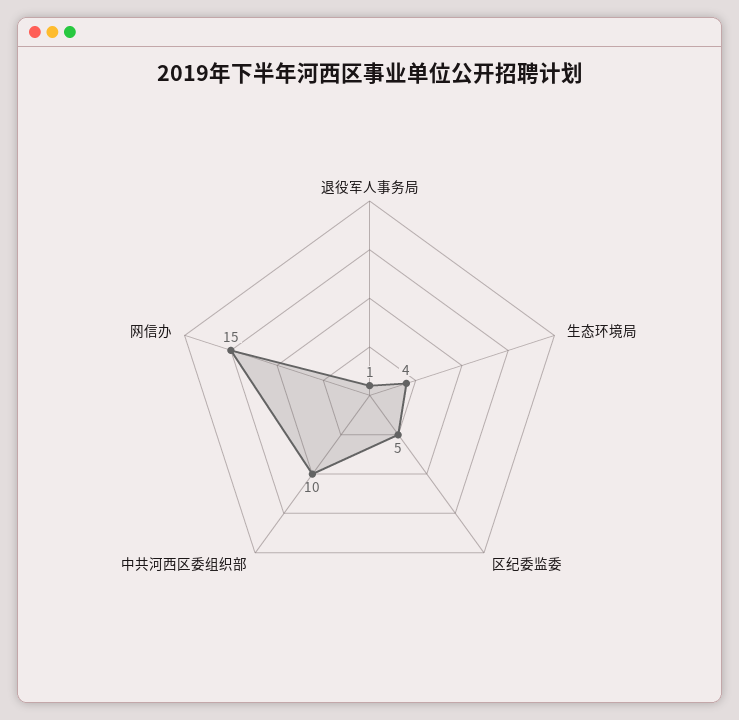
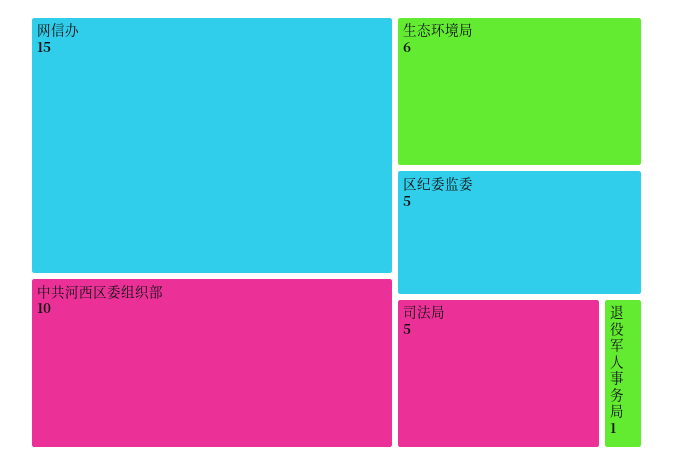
生态环境局: 4 -> 6
司法局: none -> 5

